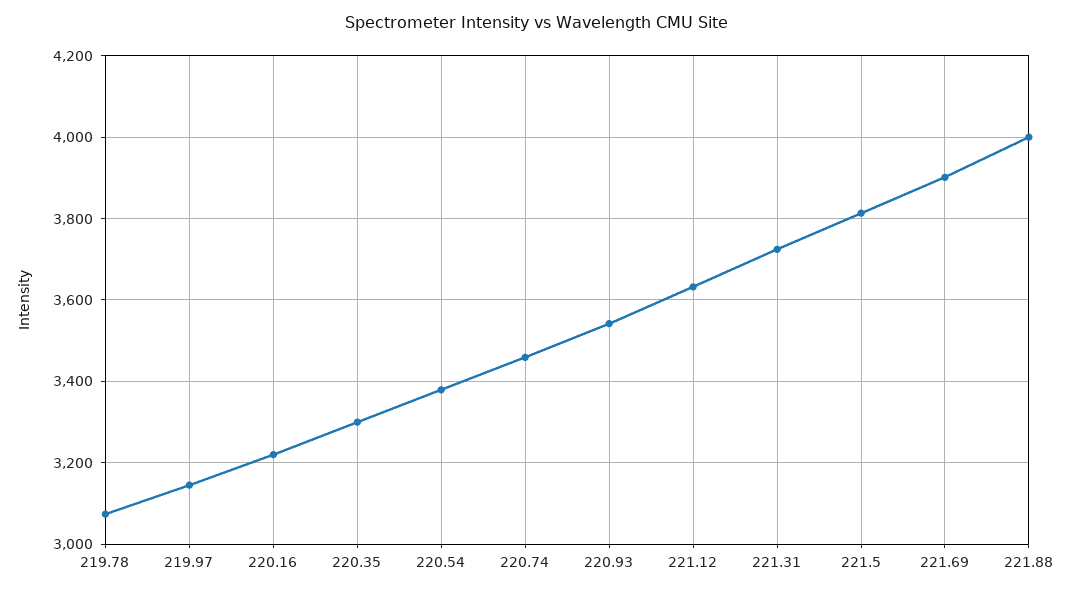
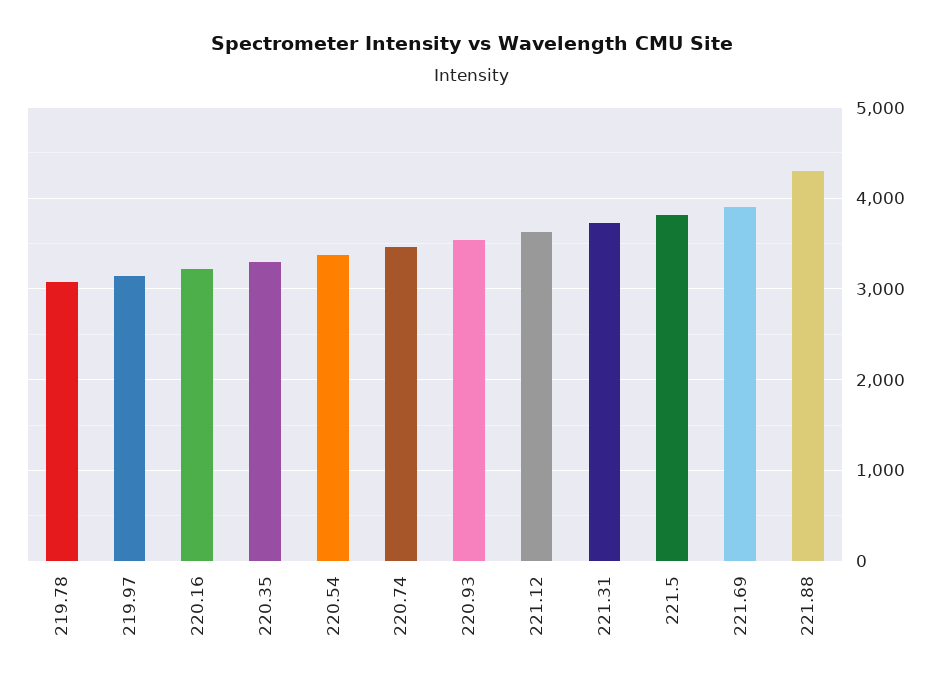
221.88: 4000 -> 4300

